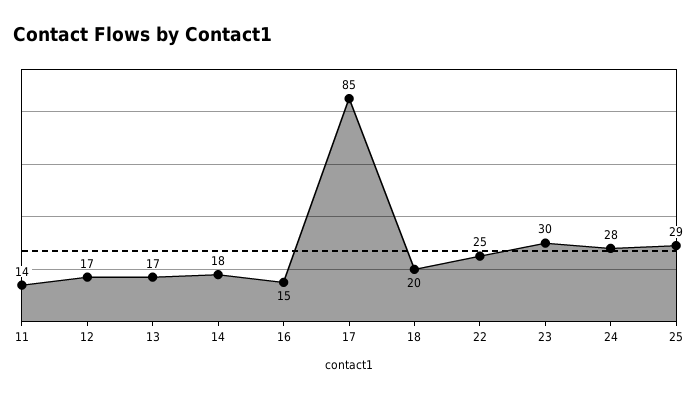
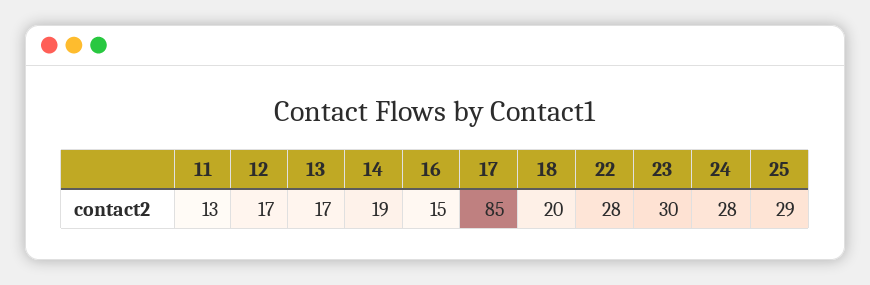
11: 14 -> 13
14: 18 -> 19
22: 25 -> 28

